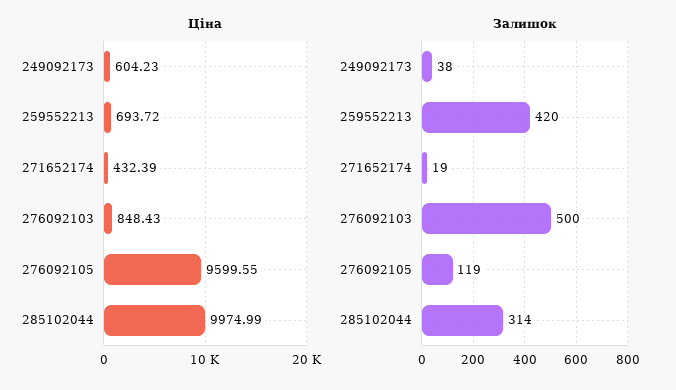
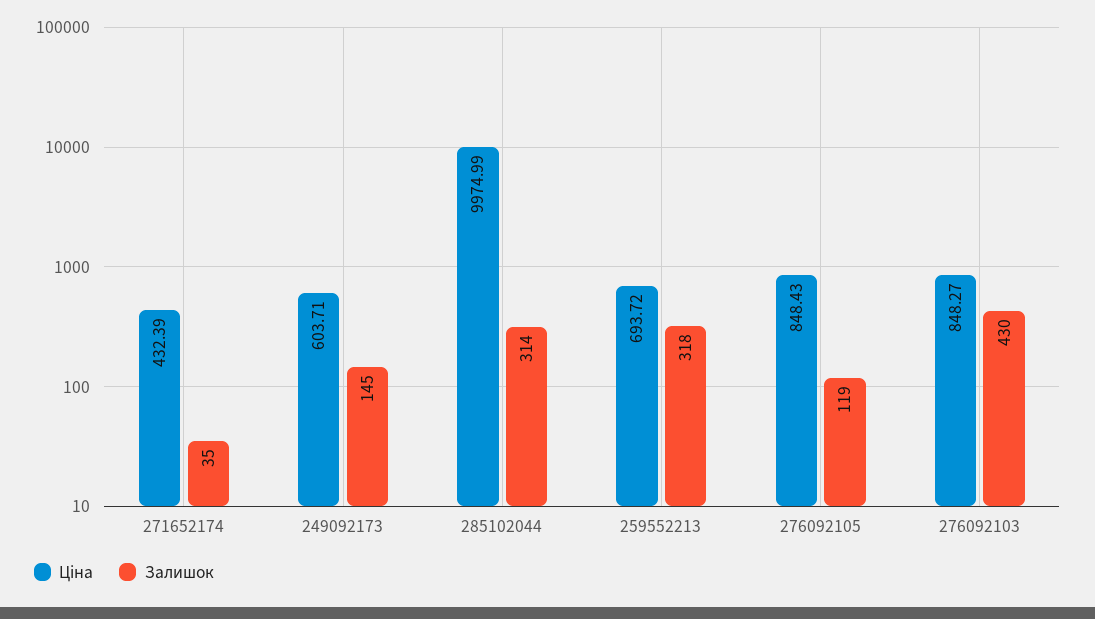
Ціна, 249092173: 604.23 -> 603.71
Ціна, 276092103: 848.43 -> 848.27
Ціна, 276092105: 9599.55 -> 848.43
Залишок, 249092173: 38 -> 145
Залишок, 259552213: 420 -> 318
Залишок, 271652174: 19 -> 35
Залишок, 276092103: 500 -> 430

